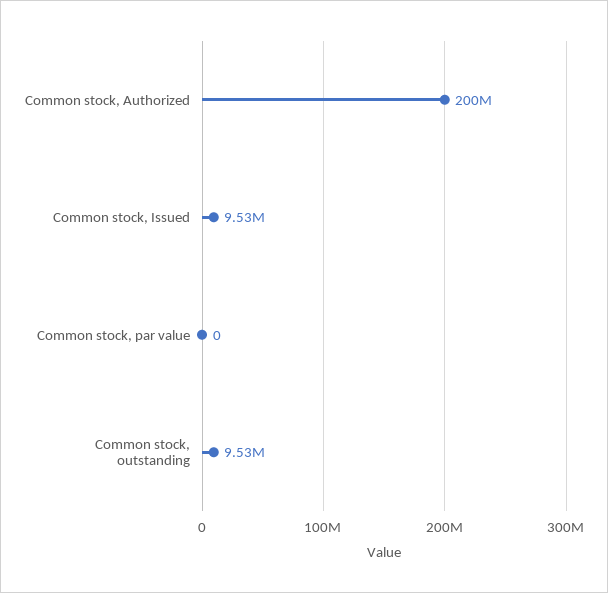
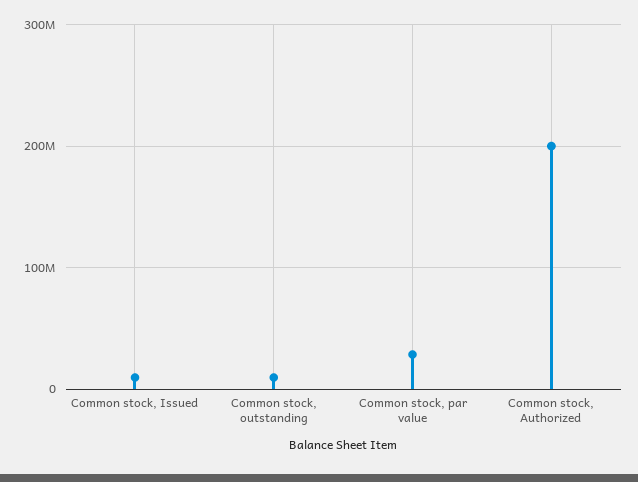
Common stock, par value: 0 -> 30000000

